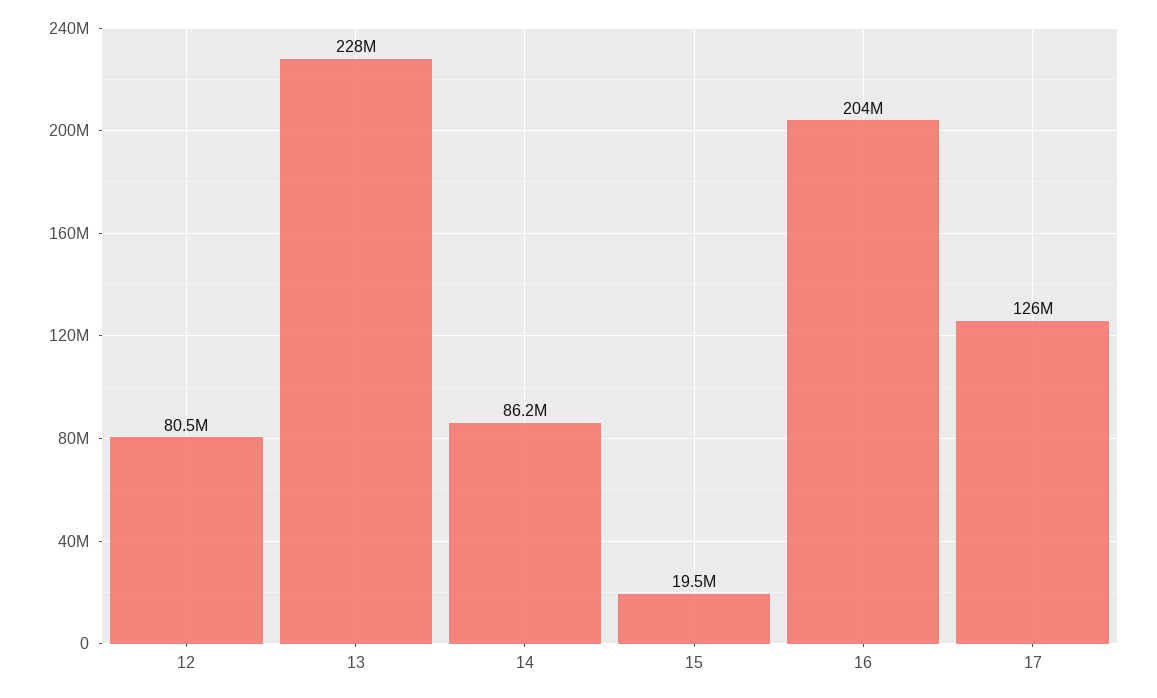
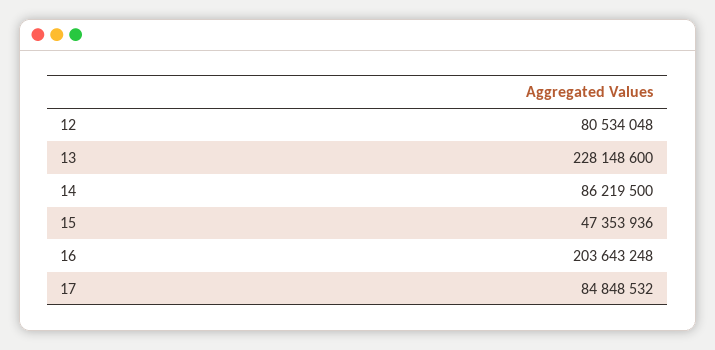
15: 19500000 -> 47353936
17: 126000000 -> 84848532

